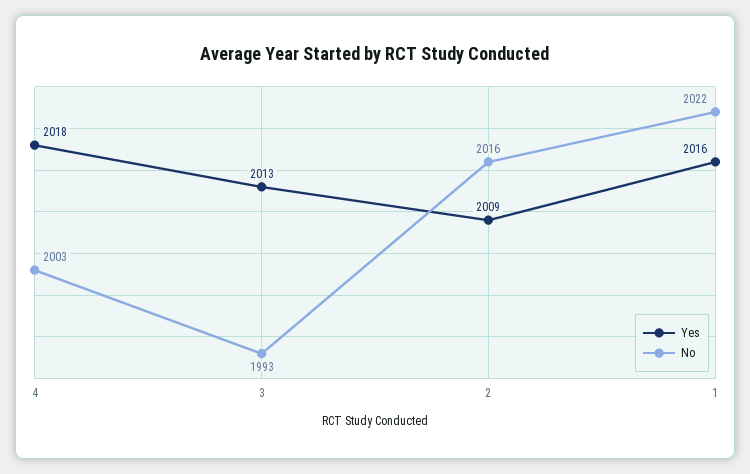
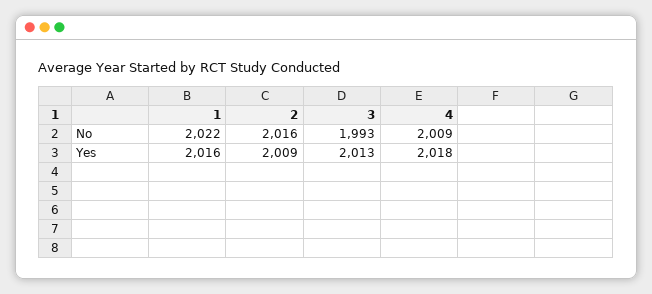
No, 4: 2003 -> 2009

